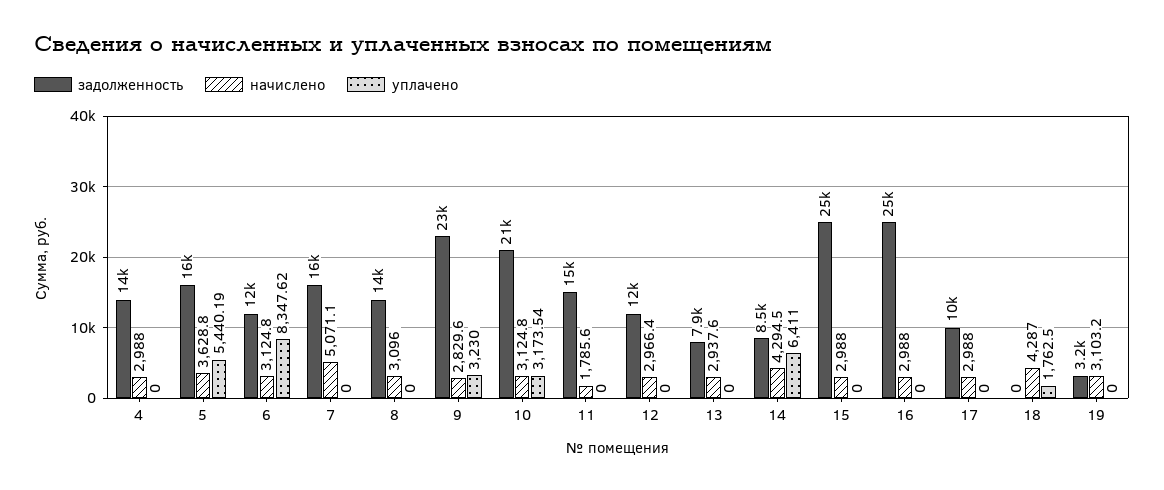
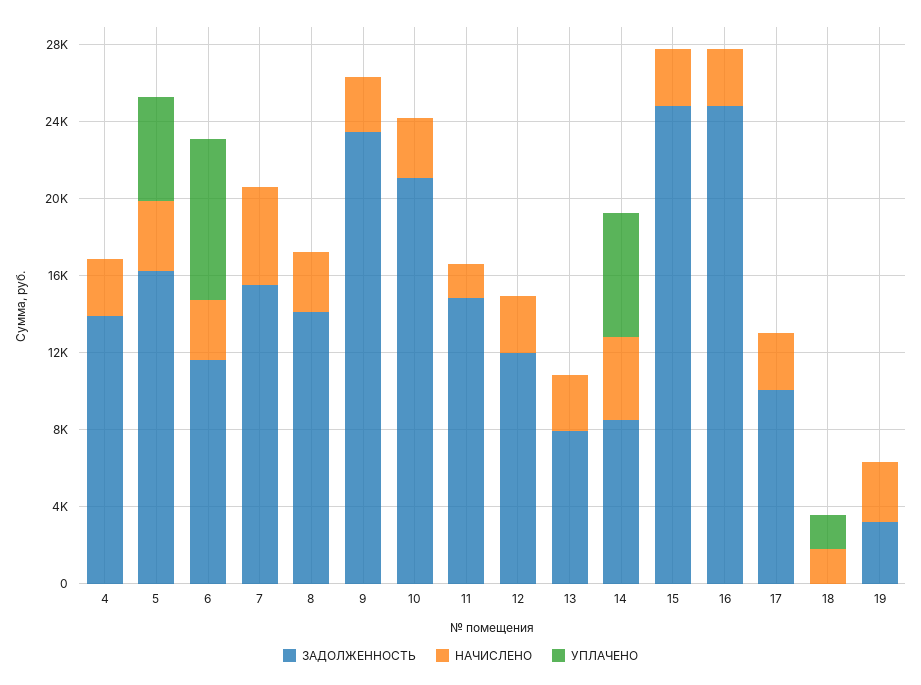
уплачено, 9: 3230 -> 0
уплачено, 10: 3173.54 -> 0
начислено, 18: 4287 -> 2000

